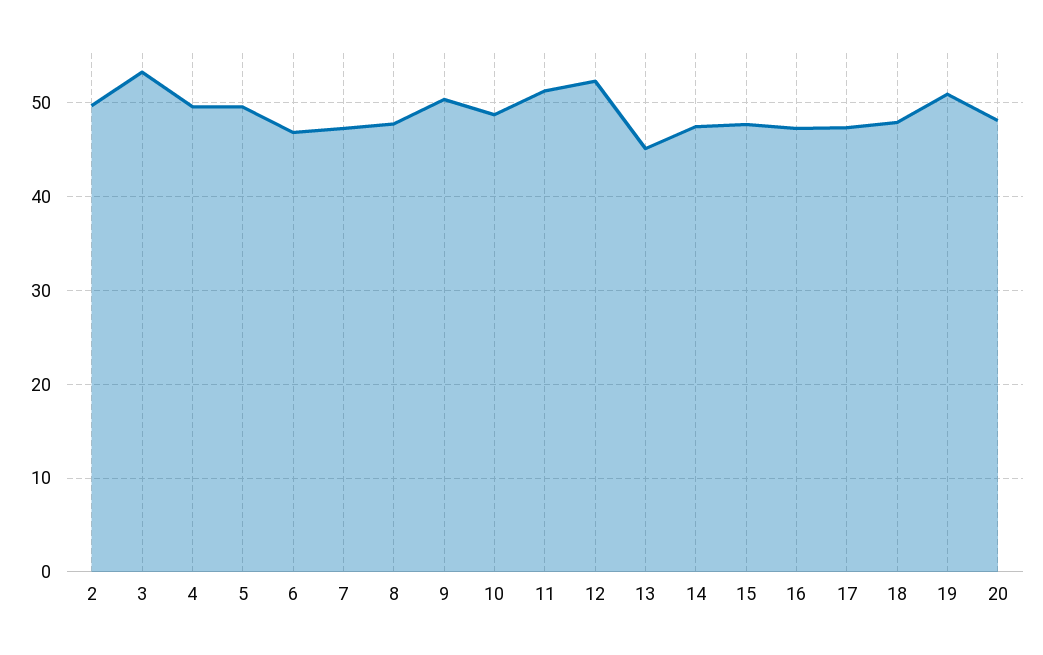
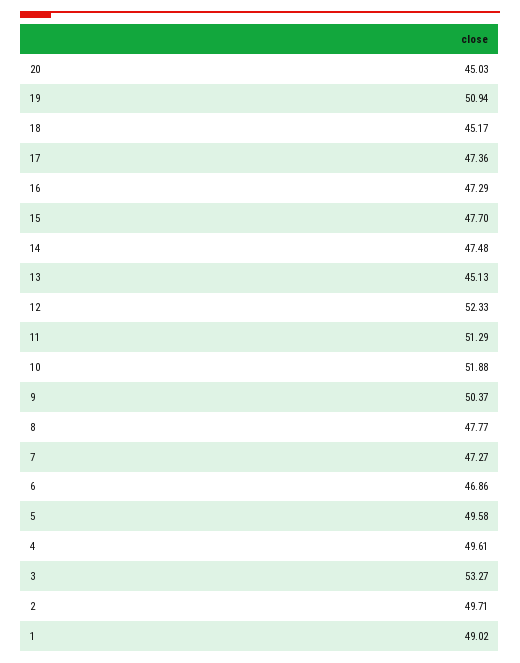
10: 49 -> 51.88
18: 48 -> 45.17
20: 48 -> 45.03
1: none -> 49.02

